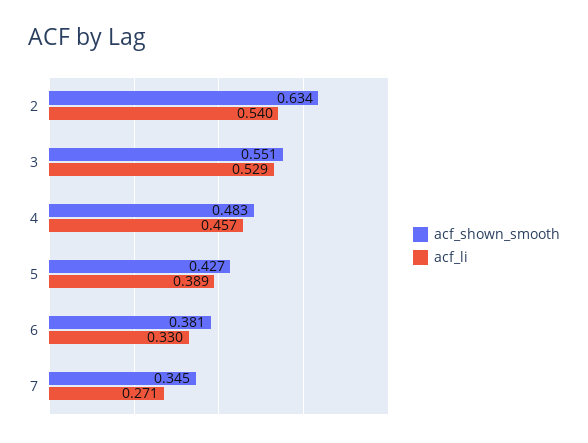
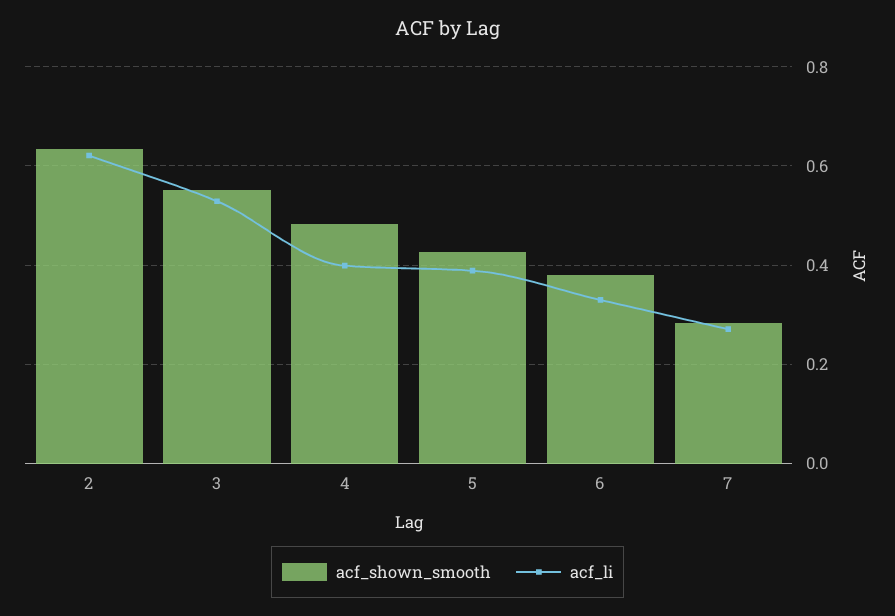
acf_li, 2: 0.54 -> 0.62
acf_li, 4: 0.457 -> 0.4
acf_shown_smooth, 7: 0.345 -> 0.28

